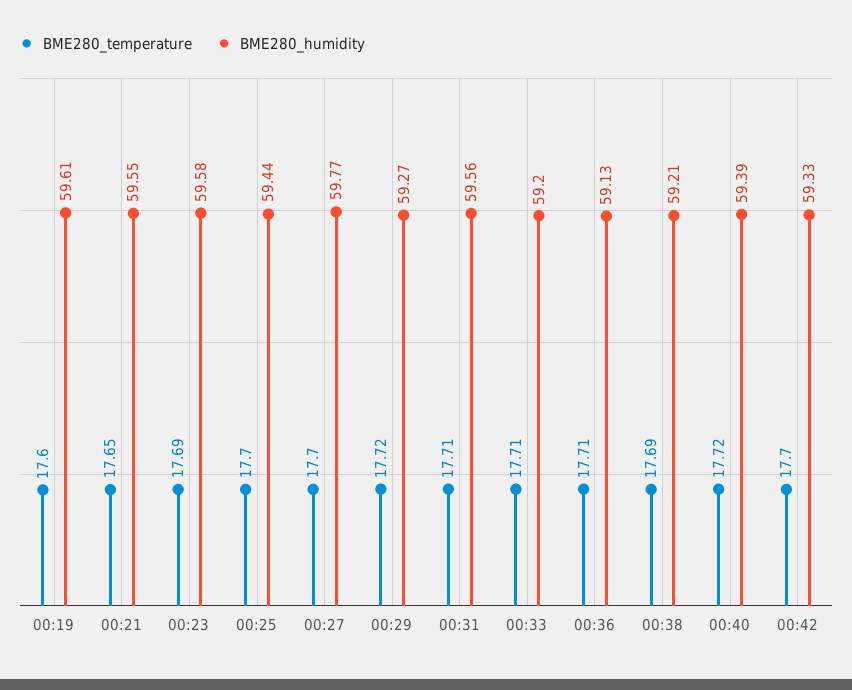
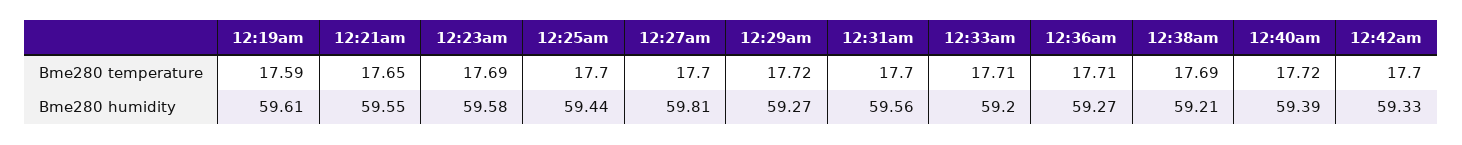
BME280_temperature, 00:19: 17.6 -> 17.59
BME280_humidity, 00:27: 59.77 -> 59.81
BME280_temperature, 00:31: 17.71 -> 17.7
BME280_humidity, 00:36: 59.13 -> 59.27

